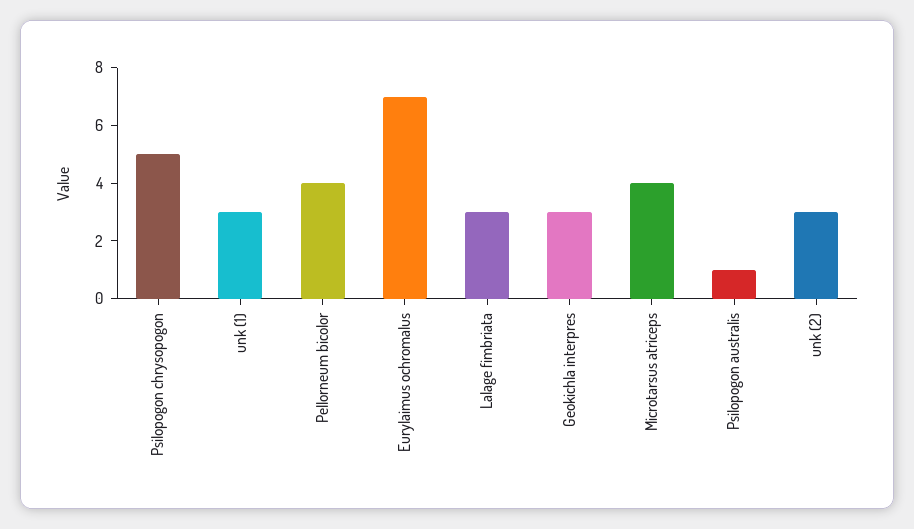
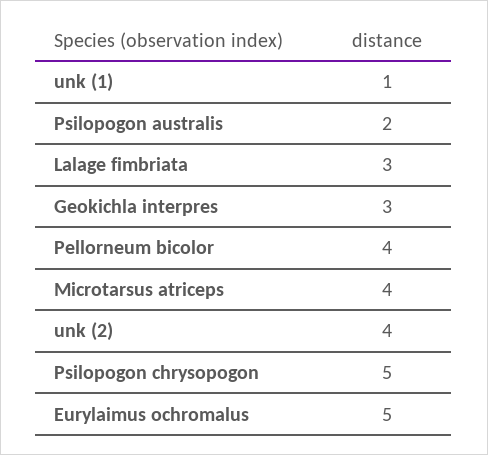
unk (1): 3 -> 1
Eurylaimus ochromalus: 7 -> 5
Psilopogon australis: 1 -> 2
unk (2): 3 -> 4

